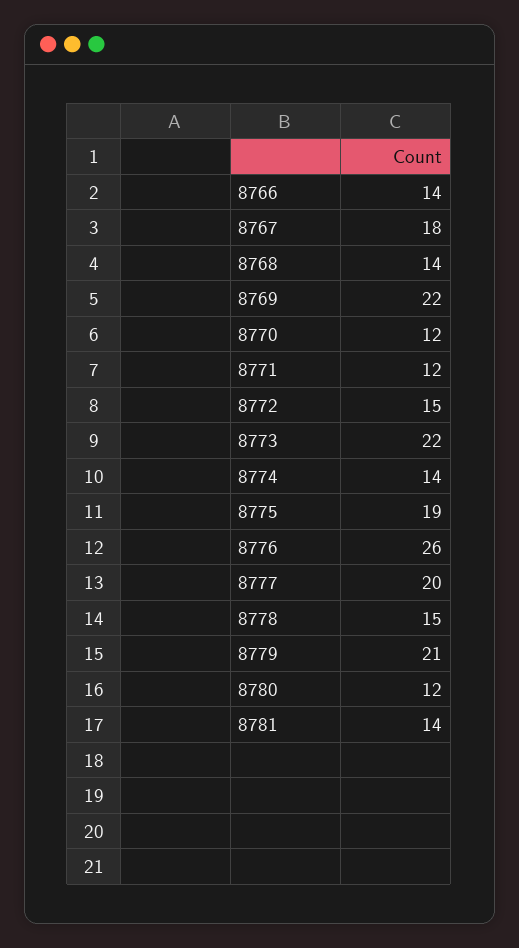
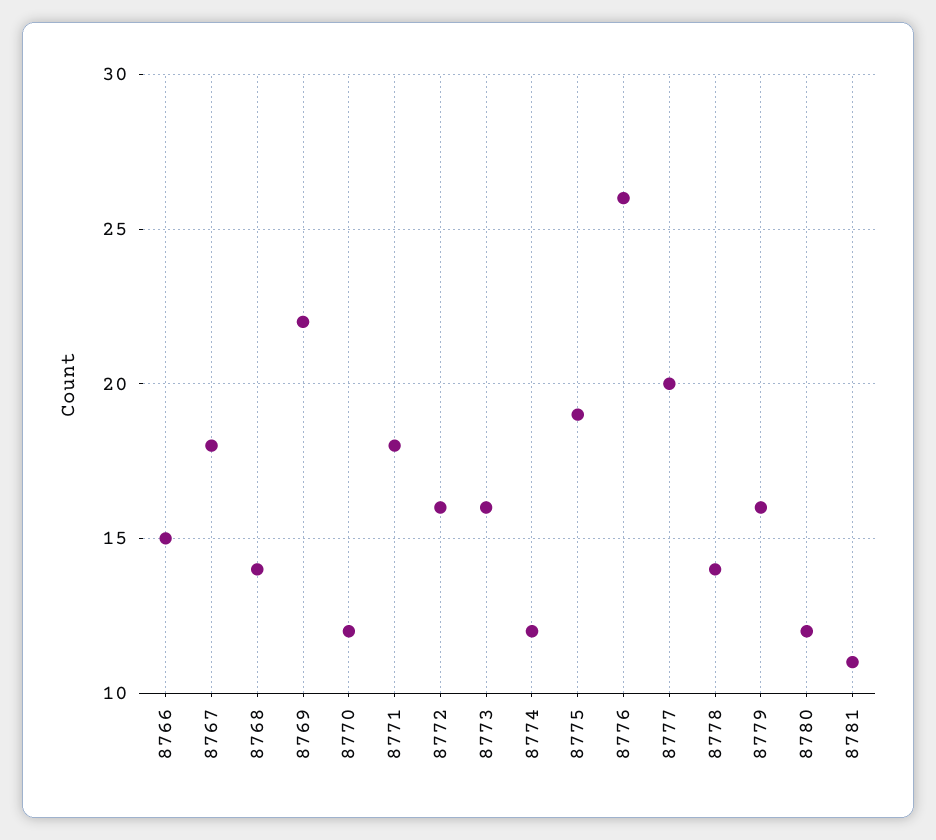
8766: 14 -> 15
8771: 12 -> 18
8772: 15 -> 16
8773: 22 -> 16
8774: 14 -> 12
8778: 15 -> 14
8779: 21 -> 16
8781: 14 -> 11

